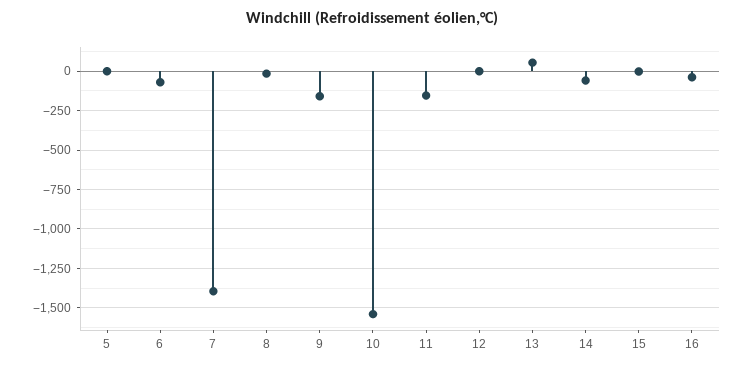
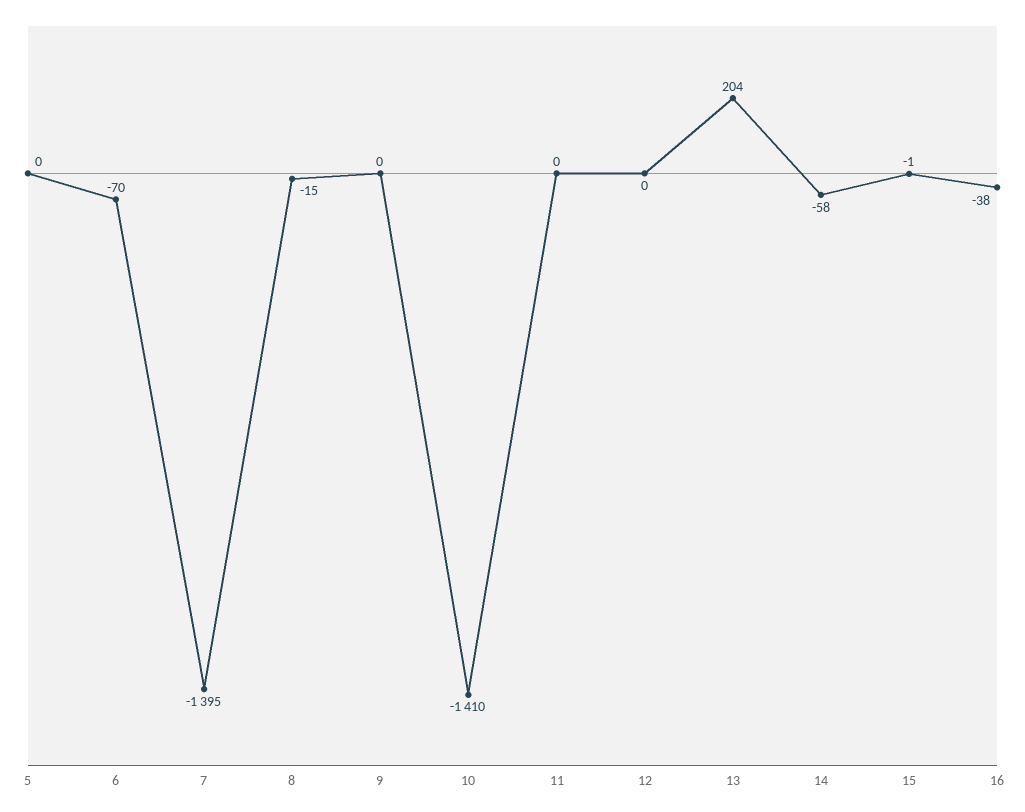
9: -150 -> 0
10: -1550 -> -1410
11: -150 -> 0
13: 50 -> 204

